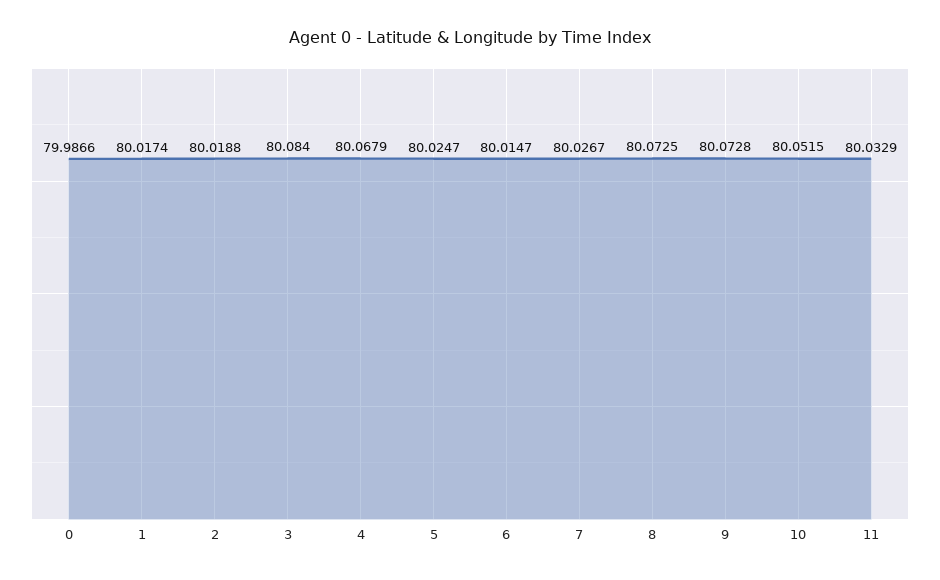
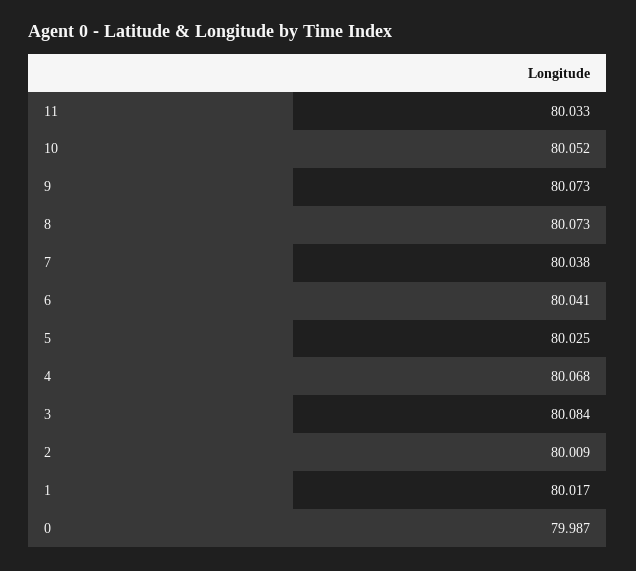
2: 80.0188 -> 80.009
6: 80.0147 -> 80.041
7: 80.0267 -> 80.038

